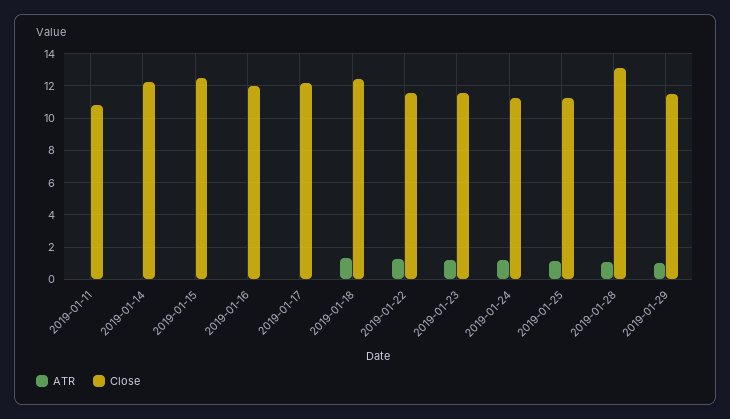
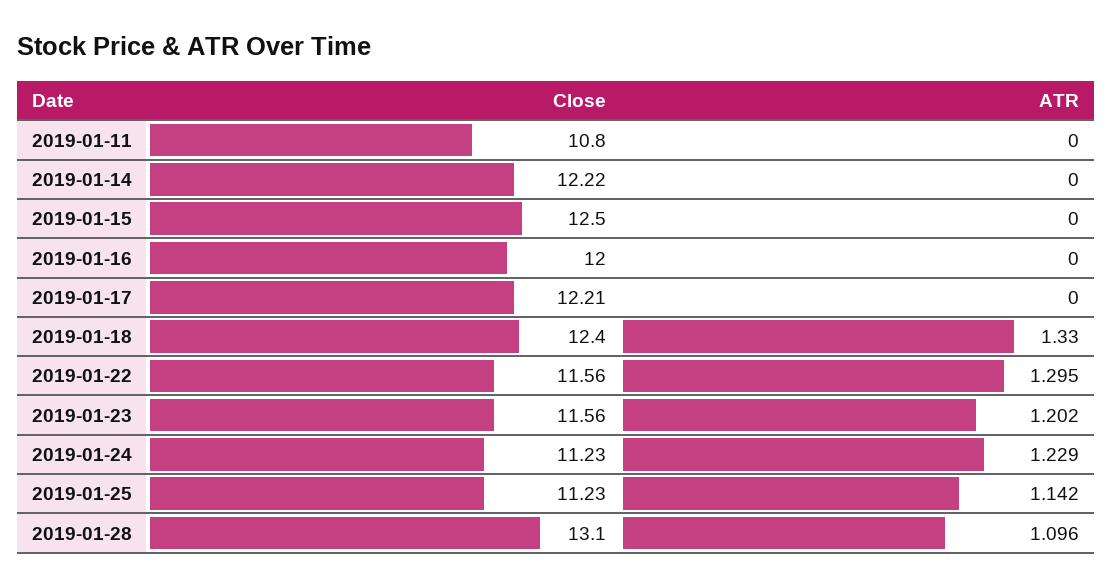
ATR, 2019-01-29: 1 -> none
Close, 2019-01-29: 11.5 -> none

